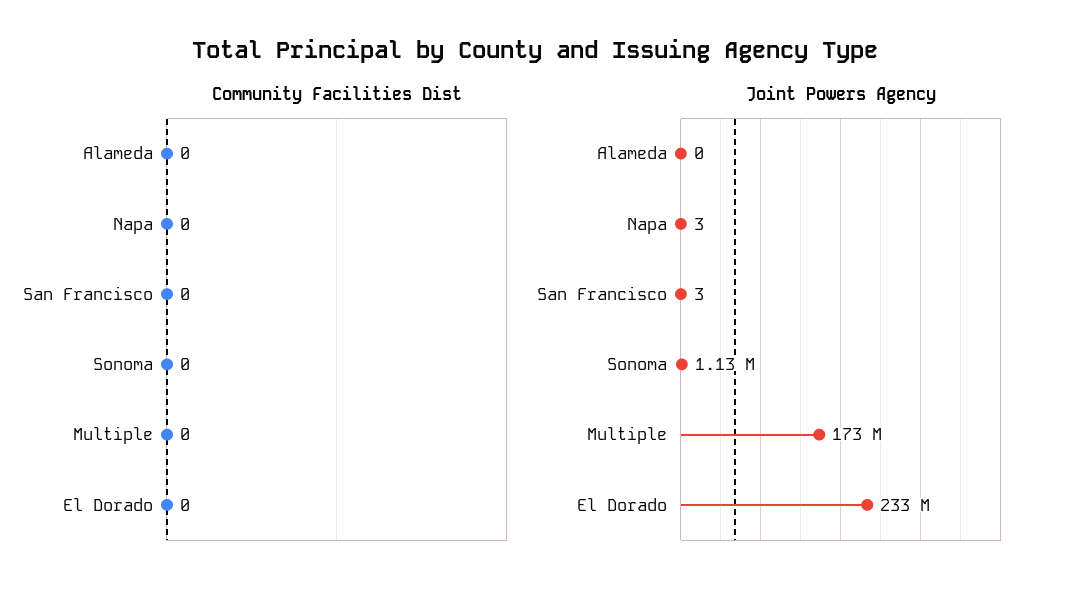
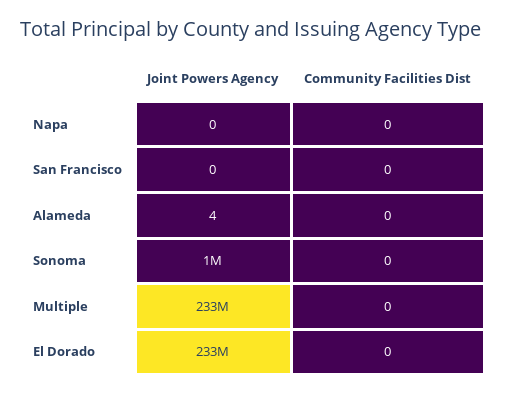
Joint Powers Agency, Alameda: 0 -> 4
Joint Powers Agency, Napa: 3 -> 0
Joint Powers Agency, San Francisco: 3 -> 0
Joint Powers Agency, Sonoma: 1130000 -> 1000000
Joint Powers Agency, Multiple: 173000000 -> 233000000

